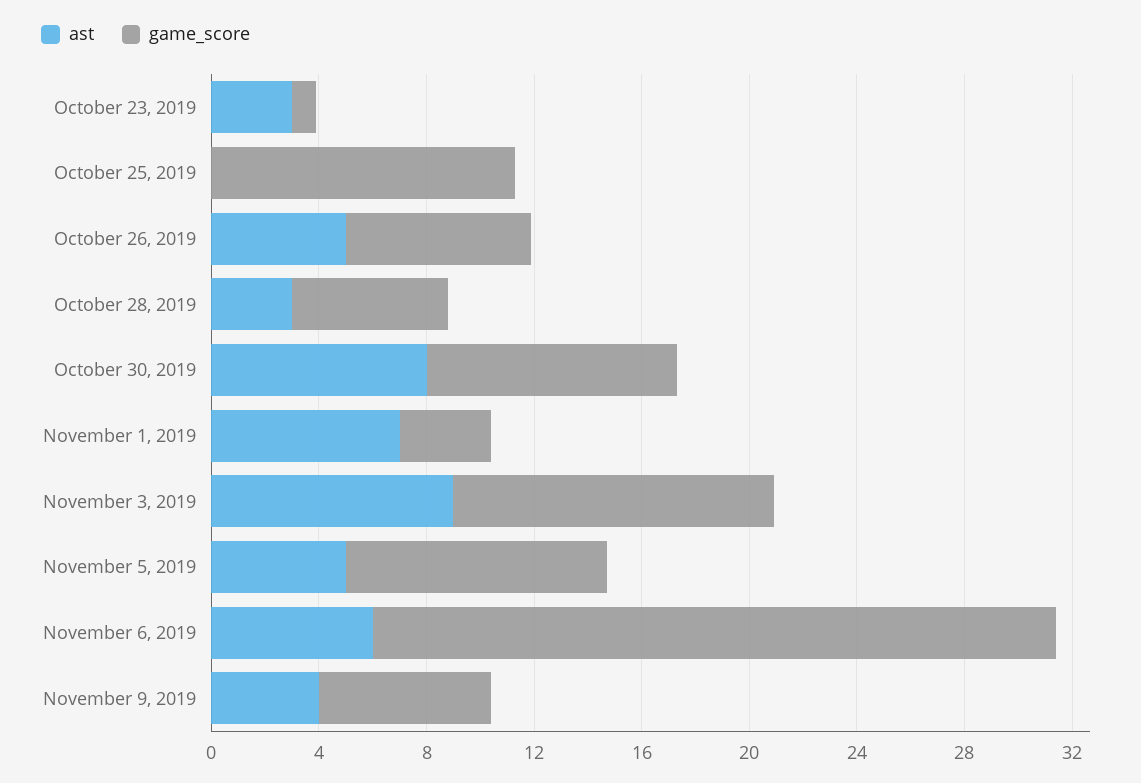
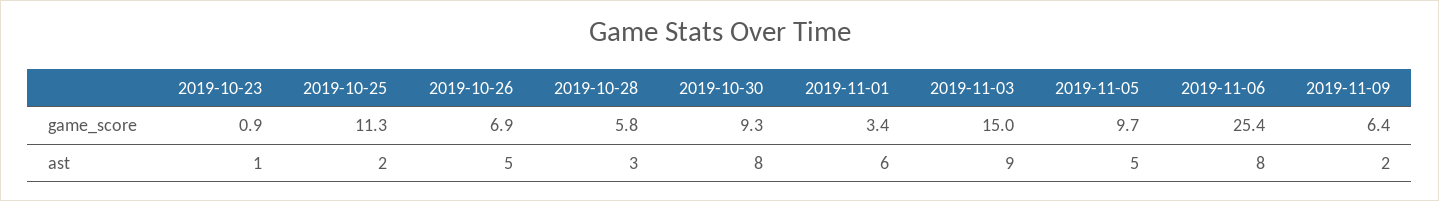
ast, October 23, 2019: 3 -> 1
ast, October 25, 2019: 0 -> 2
ast, November 1, 2019: 7 -> 6
game_score, November 3, 2019: 12 -> 15
ast, November 6, 2019: 6 -> 8
ast, November 9, 2019: 4 -> 2

